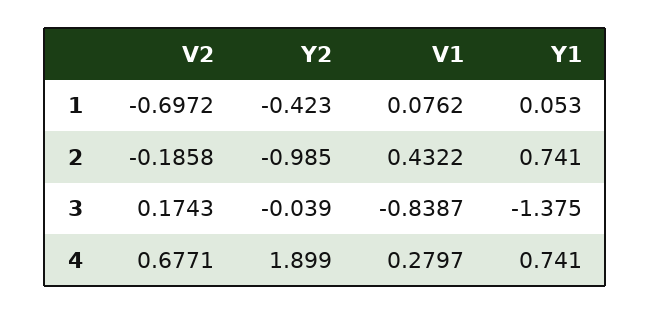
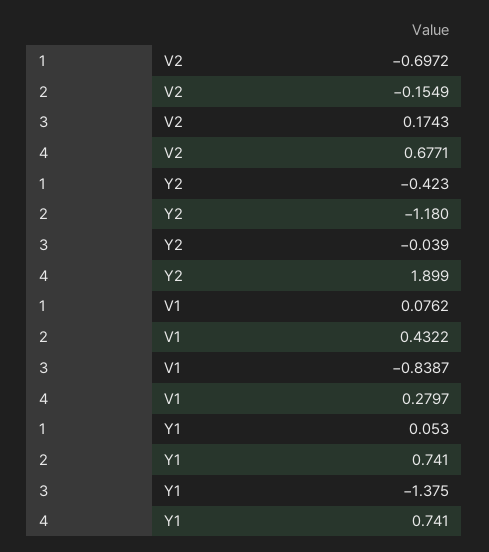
V2, 2: -0.1858 -> -0.1549
Y2, 2: -0.985 -> -1.18

